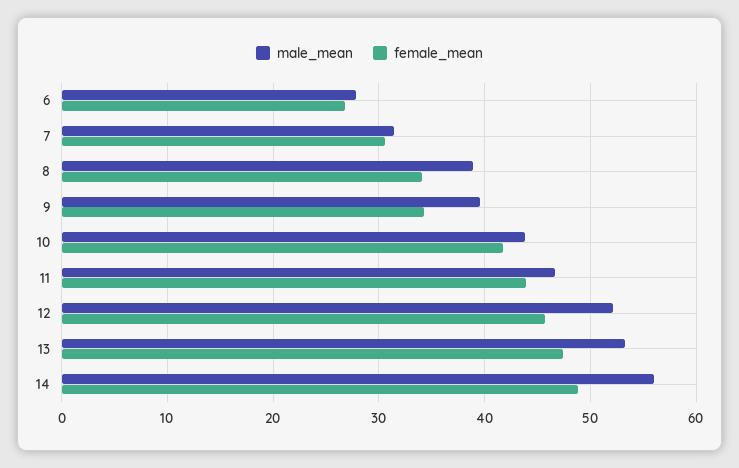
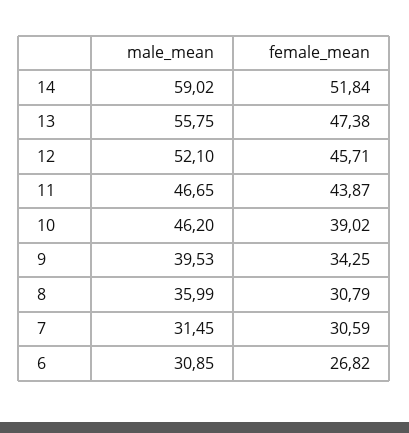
male_mean, 6: 28 -> 30.85
male_mean, 8: 39 -> 35.99
female_mean, 8: 34 -> 30.79
male_mean, 10: 44 -> 46.2
female_mean, 10: 42 -> 39.02
male_mean, 13: 53 -> 55.75
male_mean, 14: 56 -> 59.02
female_mean, 14: 49 -> 51.84

